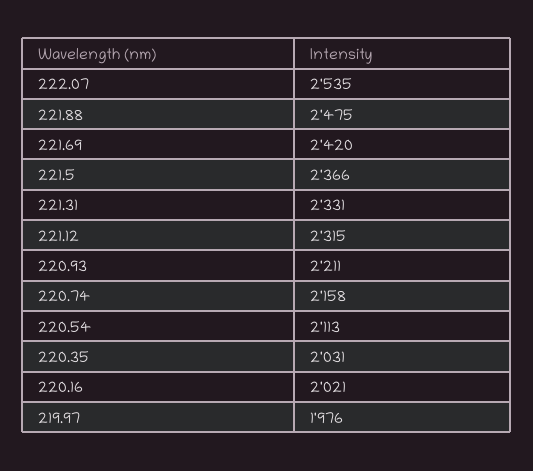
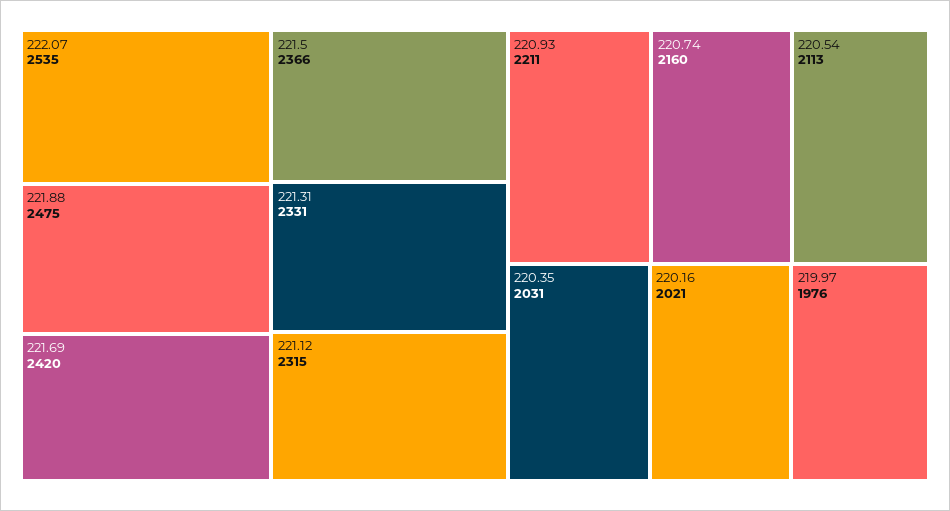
220.74: 2158 -> 2160

